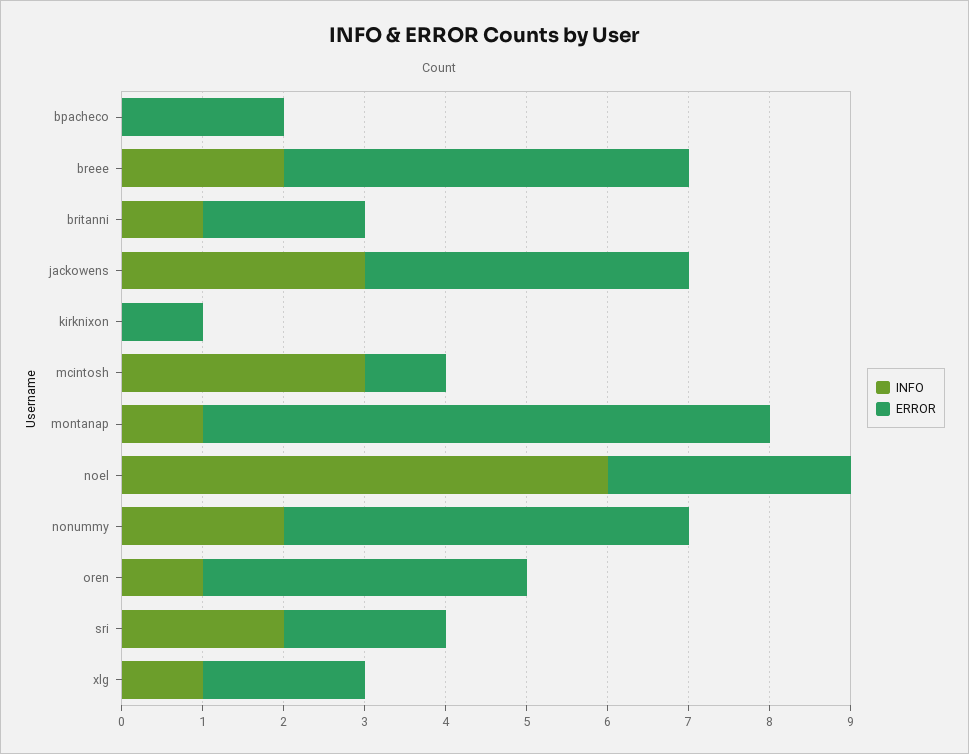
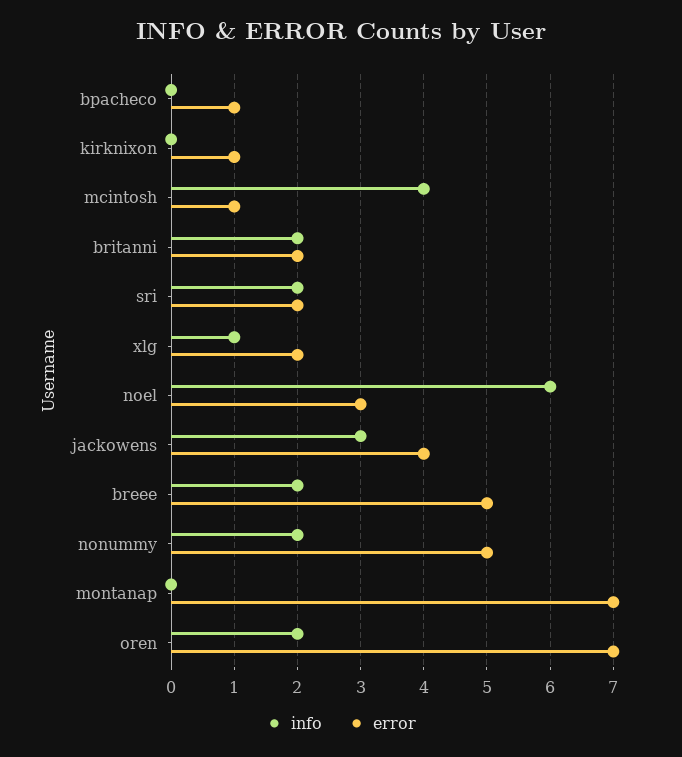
ERROR, bpacheco: 2 -> 1
INFO, britanni: 1 -> 2
INFO, mcintosh: 3 -> 4
INFO, montanap: 1 -> 0
INFO, oren: 1 -> 2
ERROR, oren: 4 -> 7

